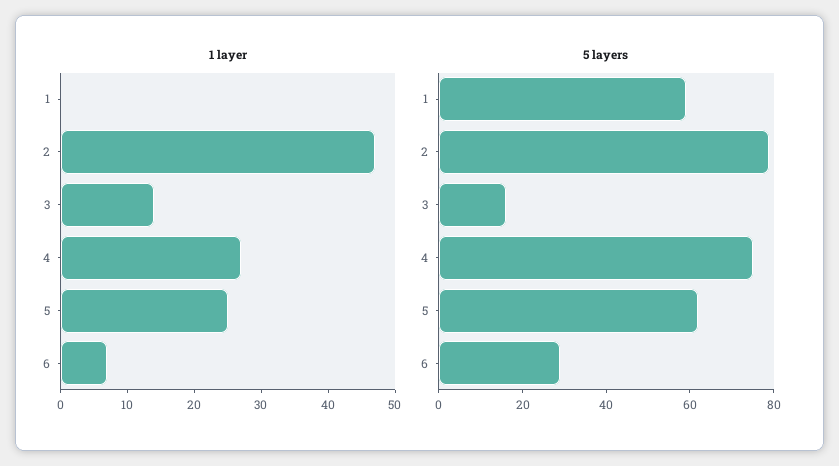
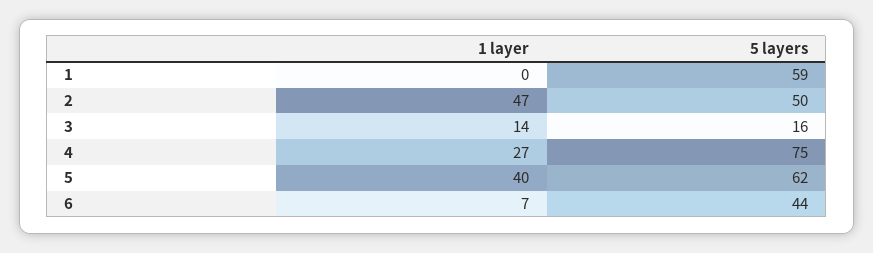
1 layer, 5: 25 -> 40
5 layers, 2: 80 -> 50
5 layers, 6: 30 -> 44

